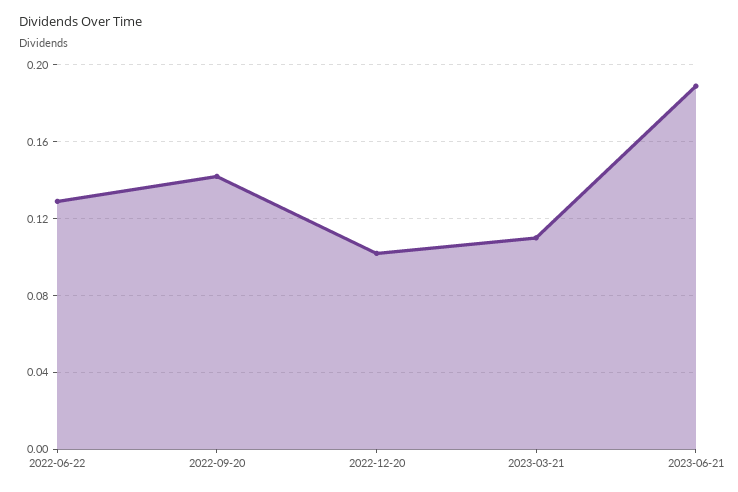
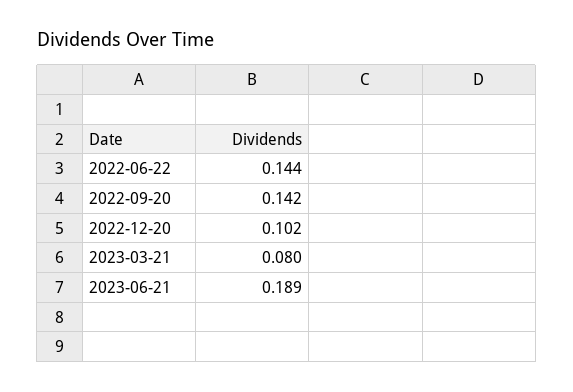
2022-06-22: 0.13 -> 0.144
2023-03-21: 0.11 -> 0.08

